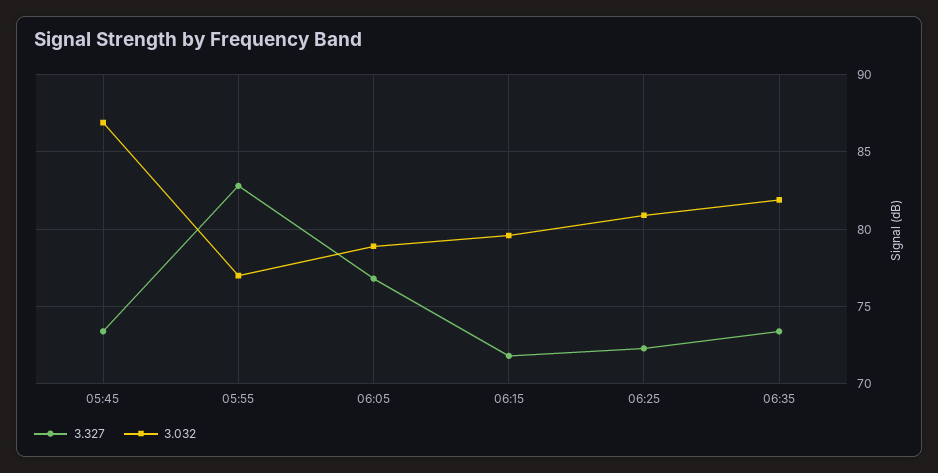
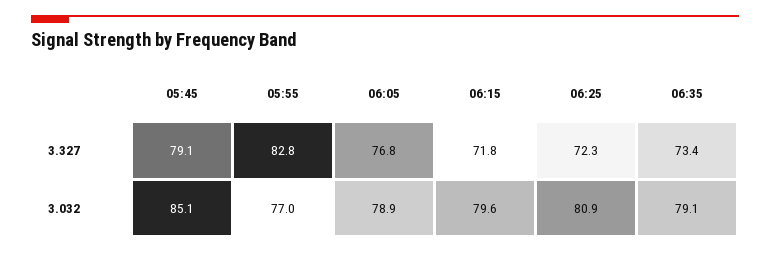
3.327, 05:45: 73.5 -> 79.1
3.032, 05:45: 87 -> 85.1
3.032, 06:35: 82 -> 79.1

